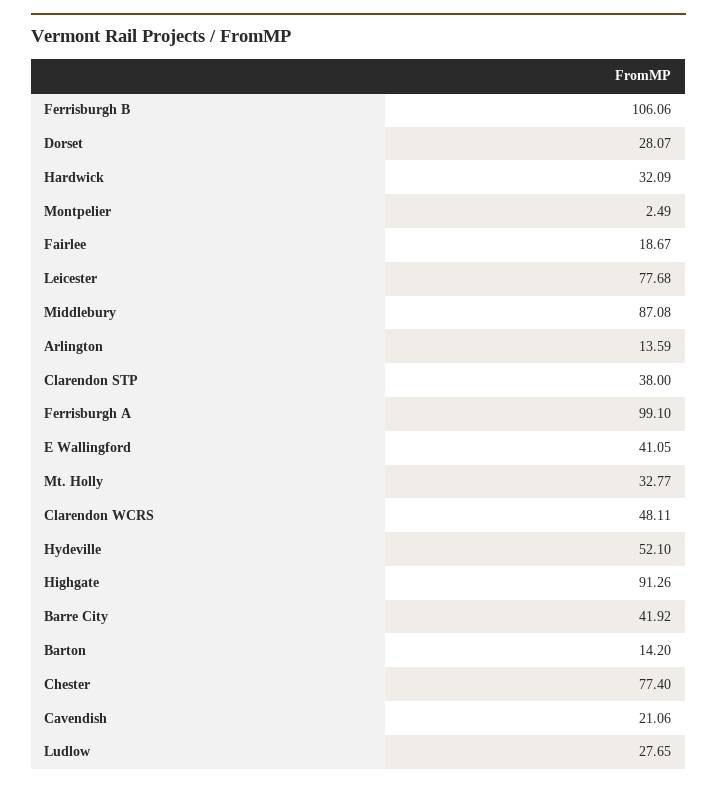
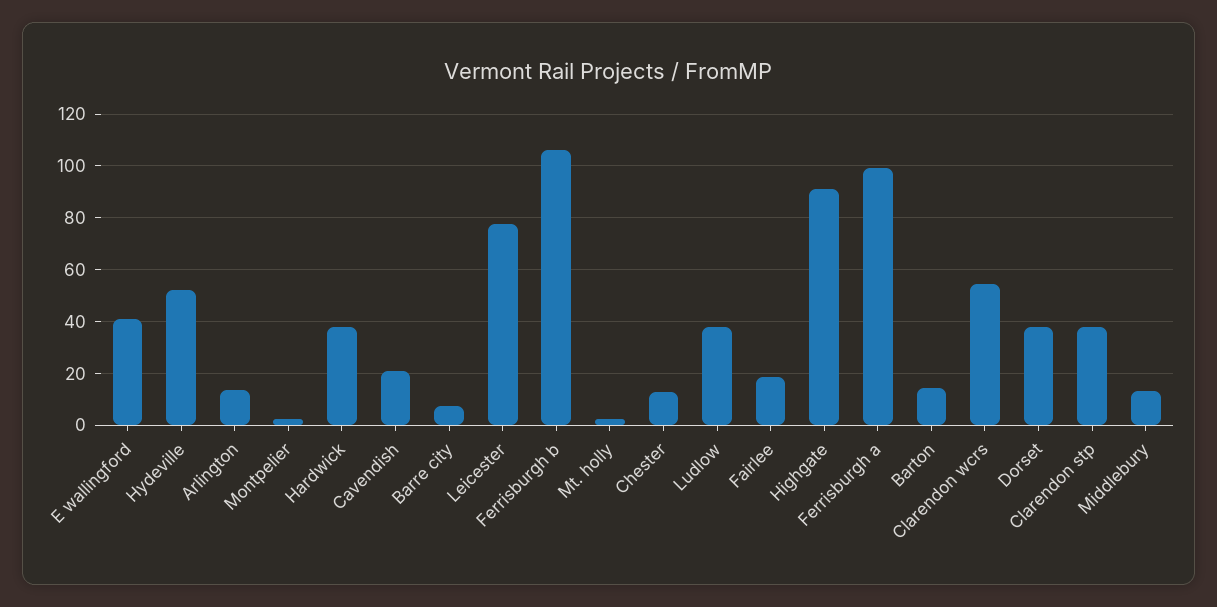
Dorset: 28.07 -> 37.5
Hardwick: 32.09 -> 37.5
Middlebury: 87.08 -> 12.5
Mt. Holly: 32.77 -> 2.5
Clarendon WCRS: 48.11 -> 55
Barre City: 41.92 -> 7.5
Chester: 77.4 -> 12.5
Ludlow: 27.65 -> 37.5

